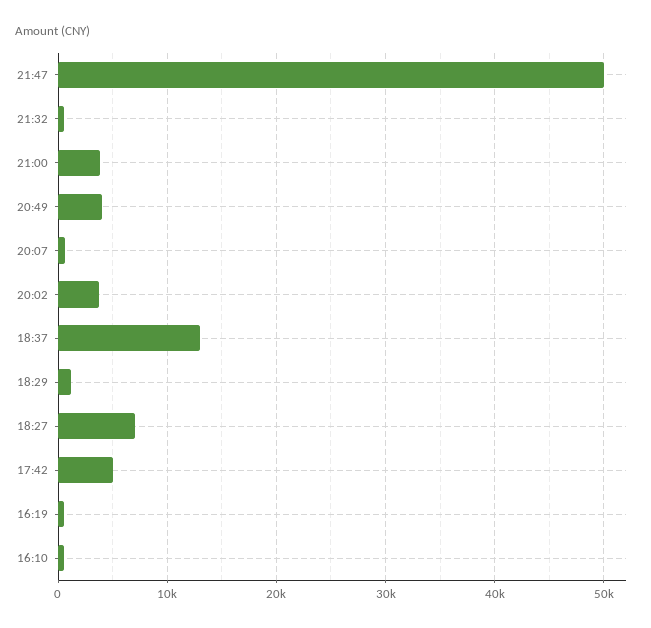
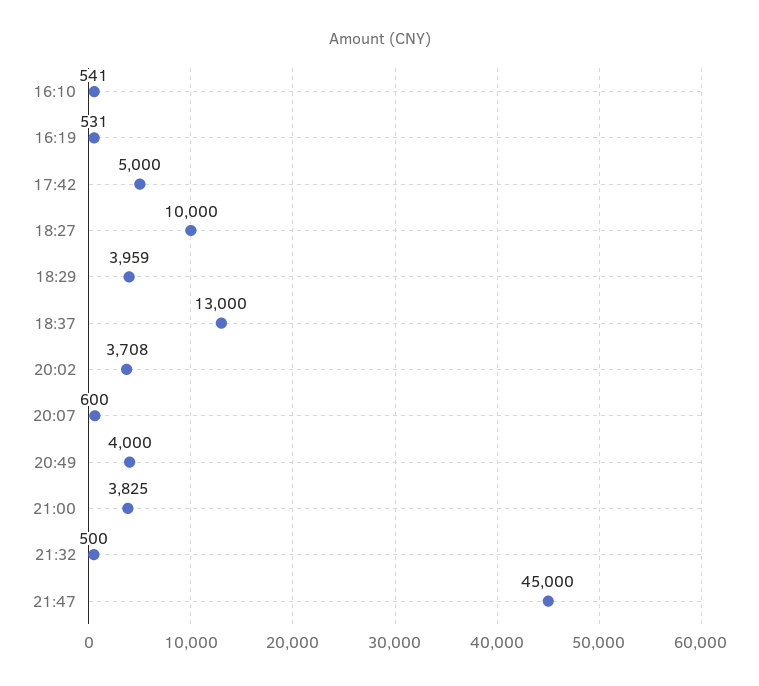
21:47: 50000 -> 45000
18:29: 1000 -> 3959
18:27: 7000 -> 10000

